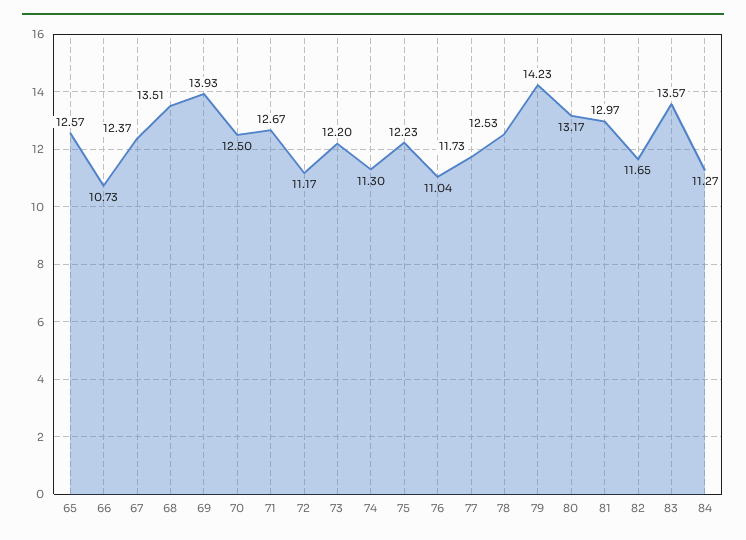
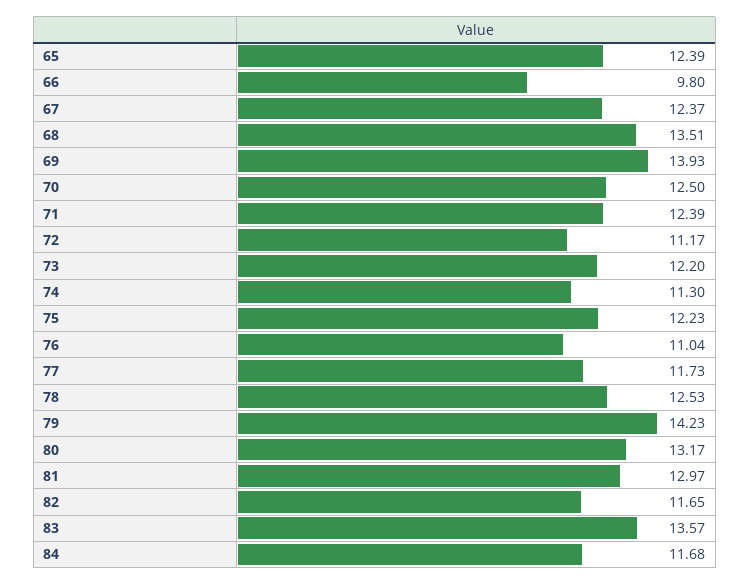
65: 12.57 -> 12.39
66: 10.73 -> 9.8
71: 12.67 -> 12.39
84: 11.27 -> 11.68

